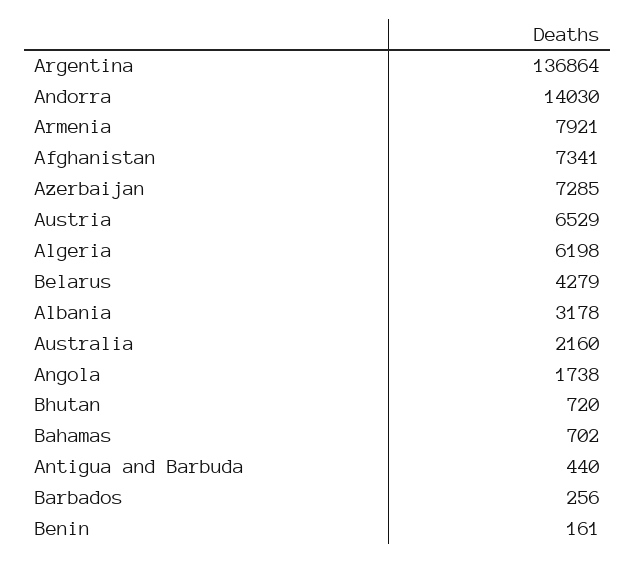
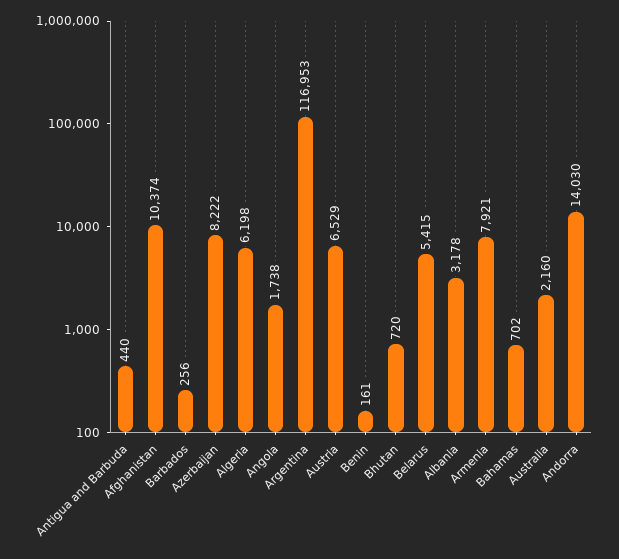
Argentina: 136864 -> 116953
Afghanistan: 7341 -> 10374
Azerbaijan: 7285 -> 8222
Belarus: 4279 -> 5415

